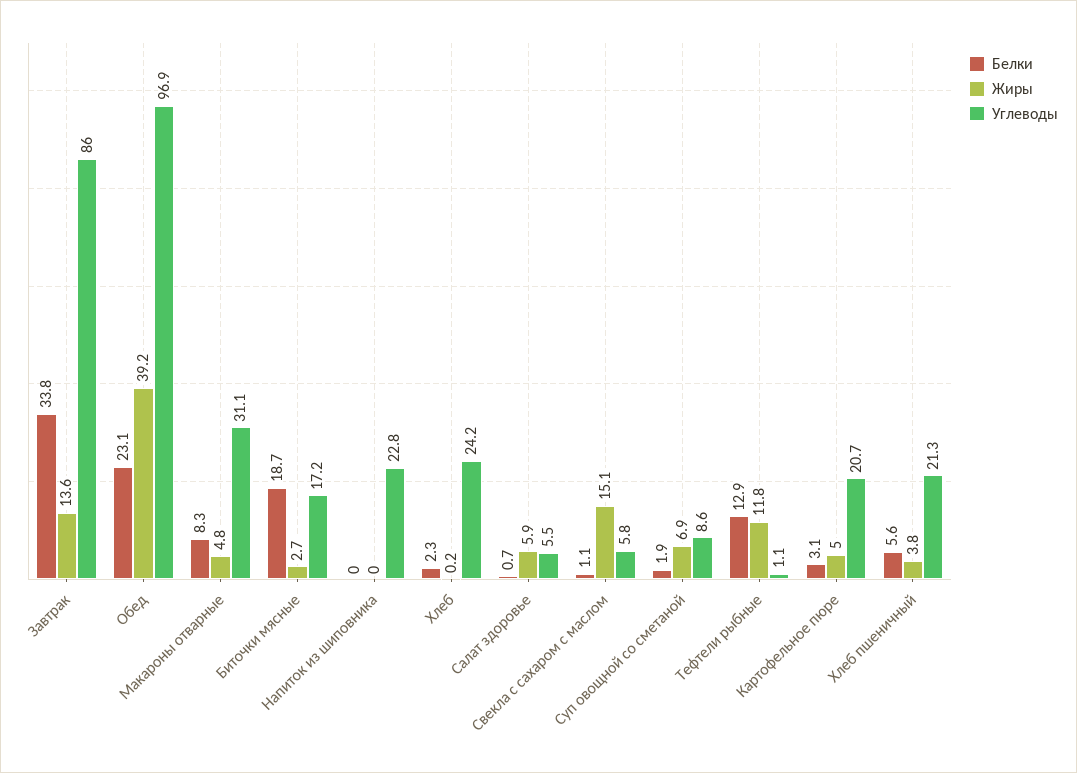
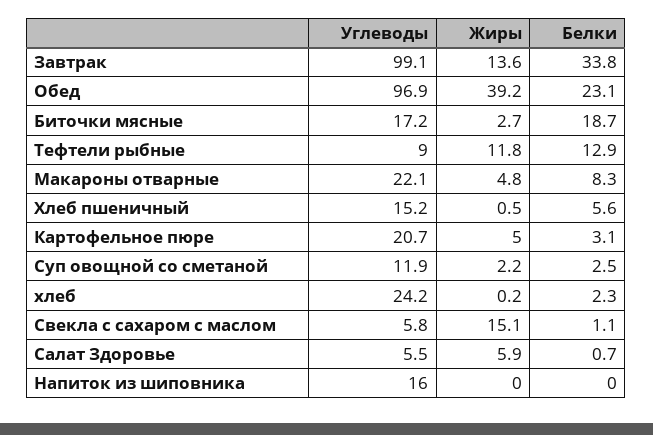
Углеводы, Завтрак: 86 -> 99.1
Углеводы, Макароны отварные: 31.1 -> 22.1
Углеводы, Напиток из шиповника: 22.8 -> 16
Белки, Суп овощной со сметаной: 1.9 -> 2.5
Жиры, Суп овощной со сметаной: 6.9 -> 2.2
Углеводы, Суп овощной со сметаной: 8.6 -> 11.9
Углеводы, Тефтели рыбные: 1.1 -> 9
Жиры, Хлеб пшеничный: 3.8 -> 0.5
Углеводы, Хлеб пшеничный: 21.3 -> 15.2

